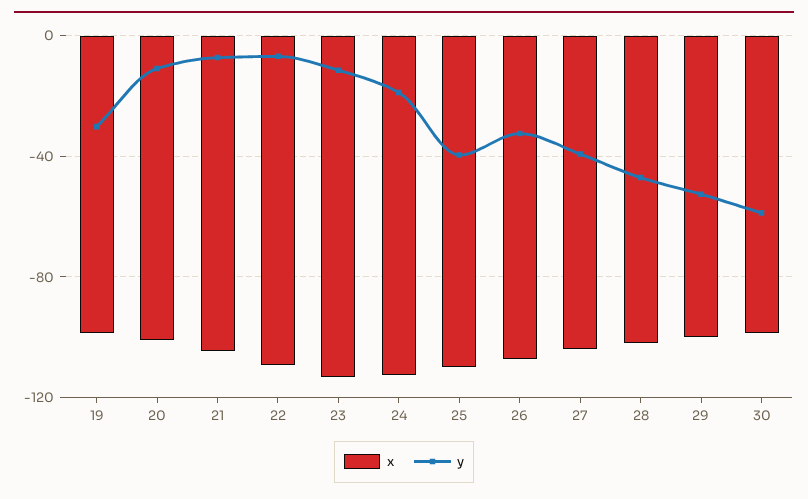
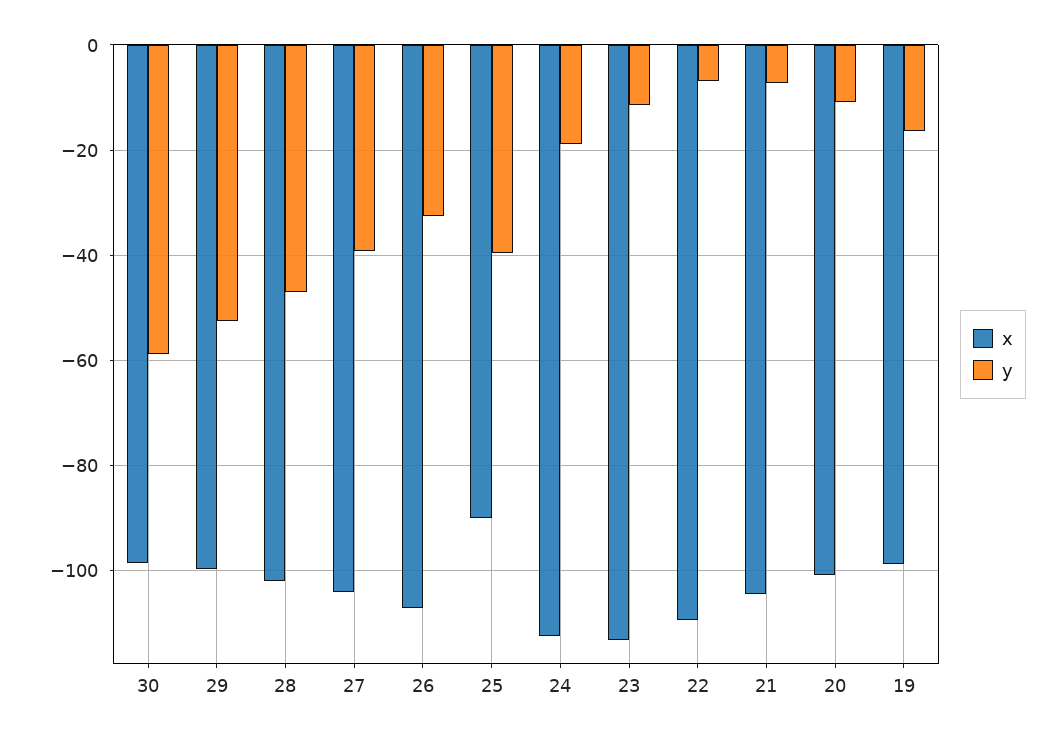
y, 19: -30 -> -16
x, 25: -110 -> -90

